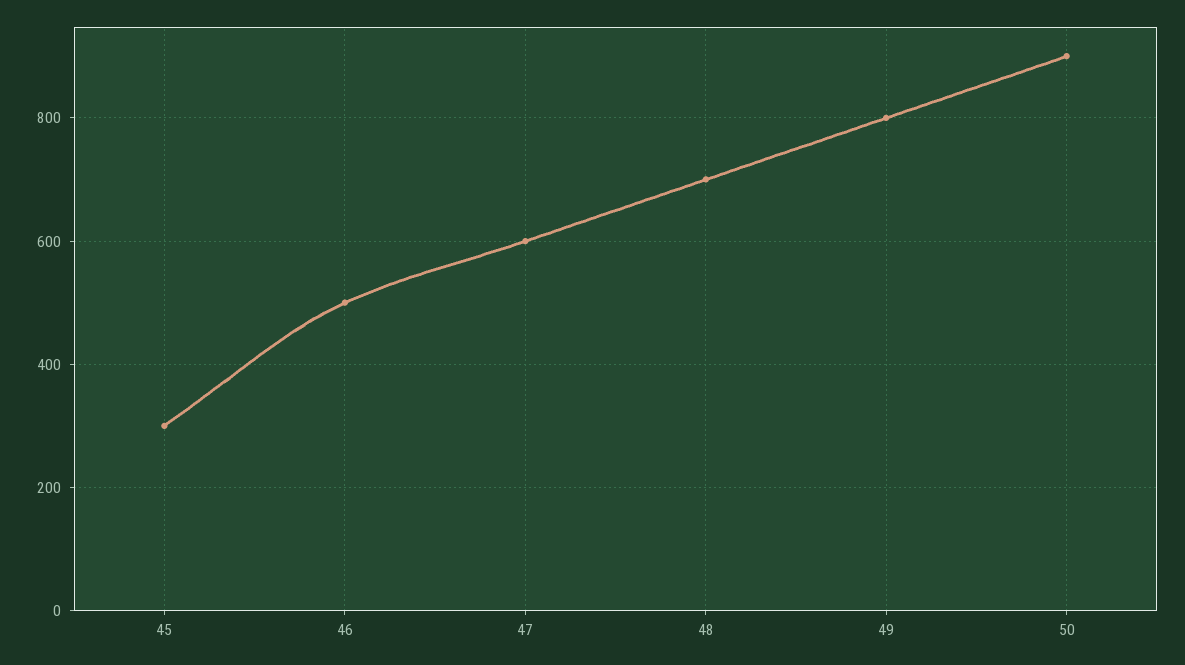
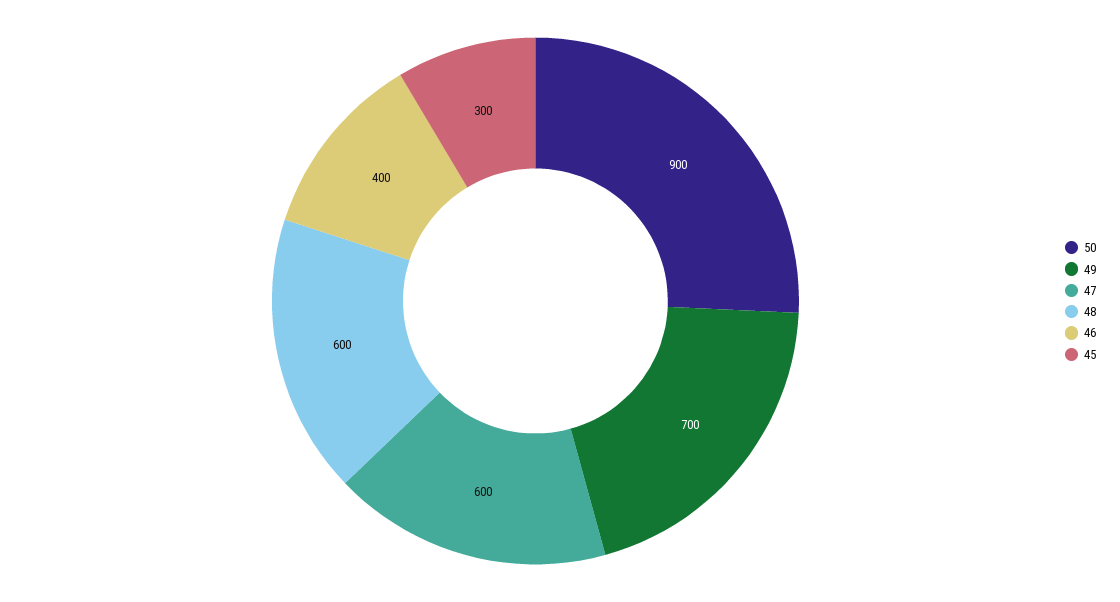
46: 500 -> 400
48: 700 -> 600
49: 800 -> 700

